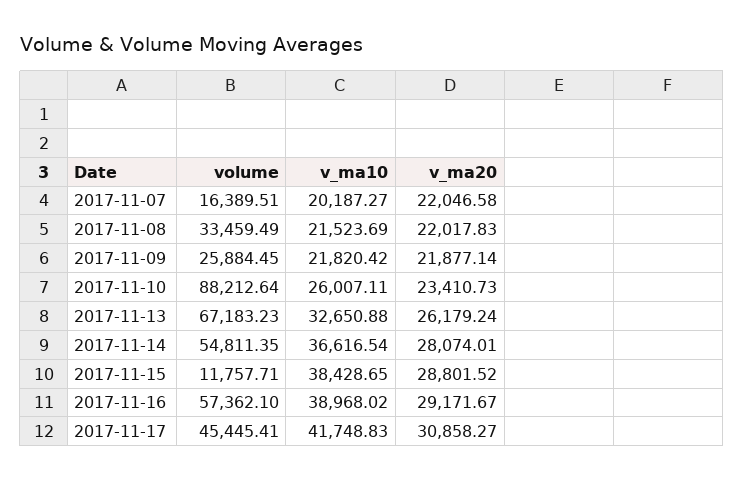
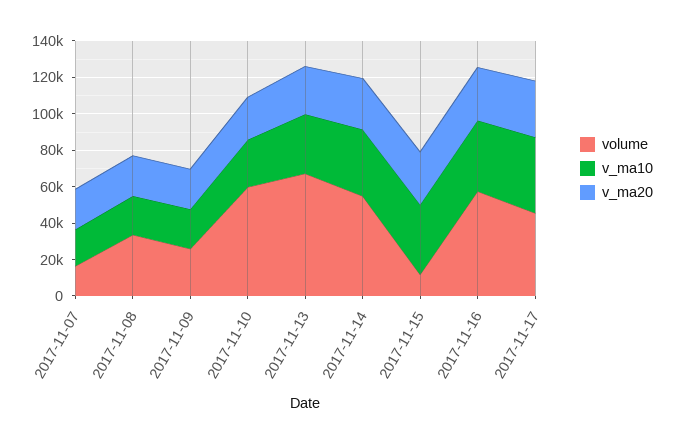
volume, 2017-11-10: 88212.64 -> 60000

